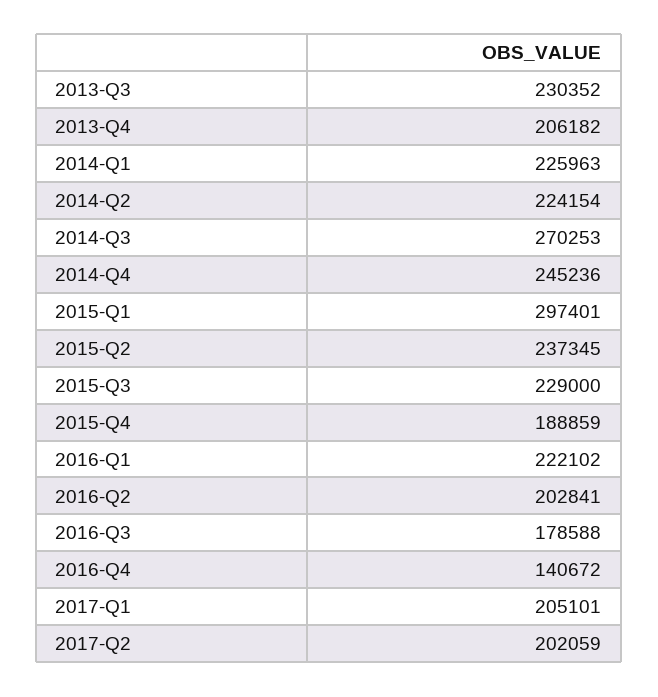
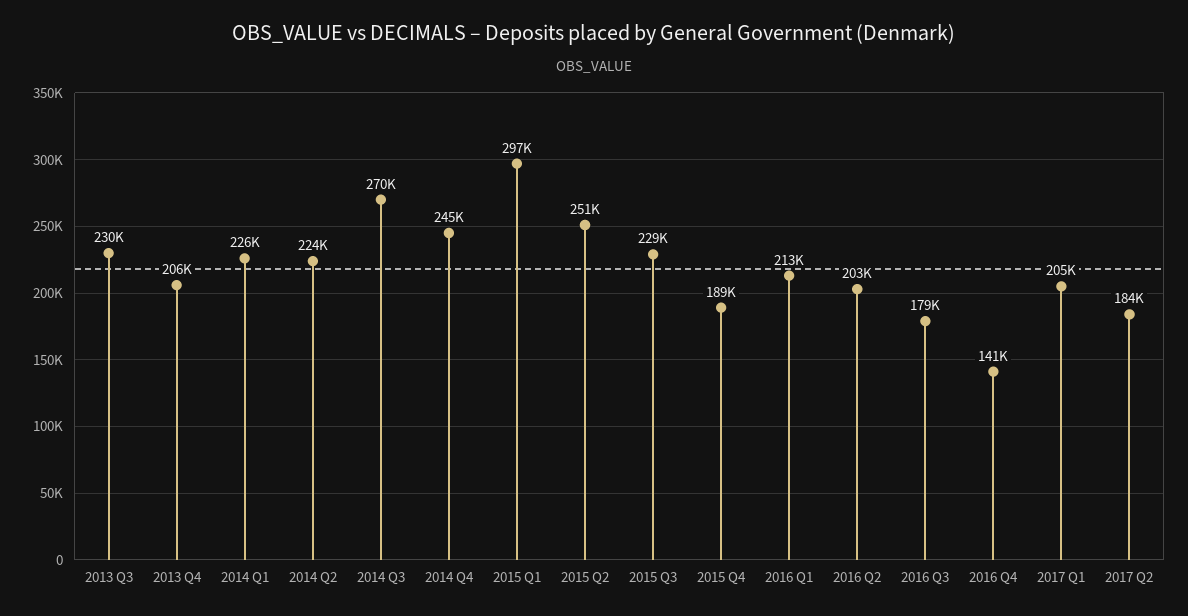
2015-Q2: 237345 -> 251000
2016-Q1: 222102 -> 213000
2017-Q2: 202059 -> 184000

